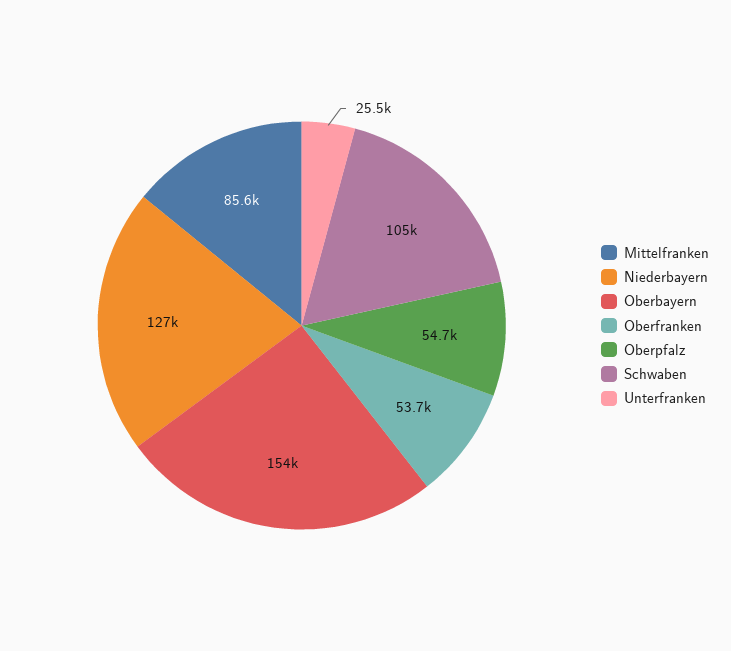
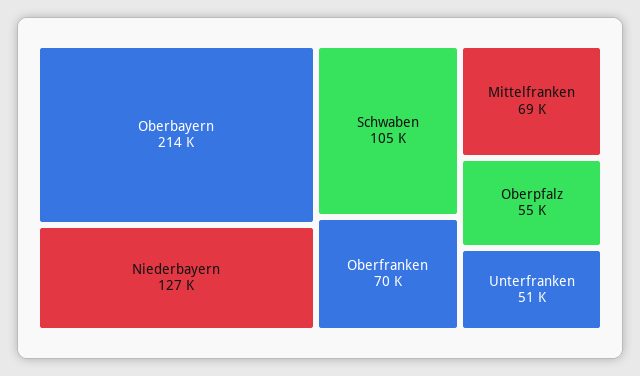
Mittelfranken: 85600 -> 69000
Oberbayern: 154000 -> 214000
Oberfranken: 53700 -> 70000
Unterfranken: 25500 -> 51000

